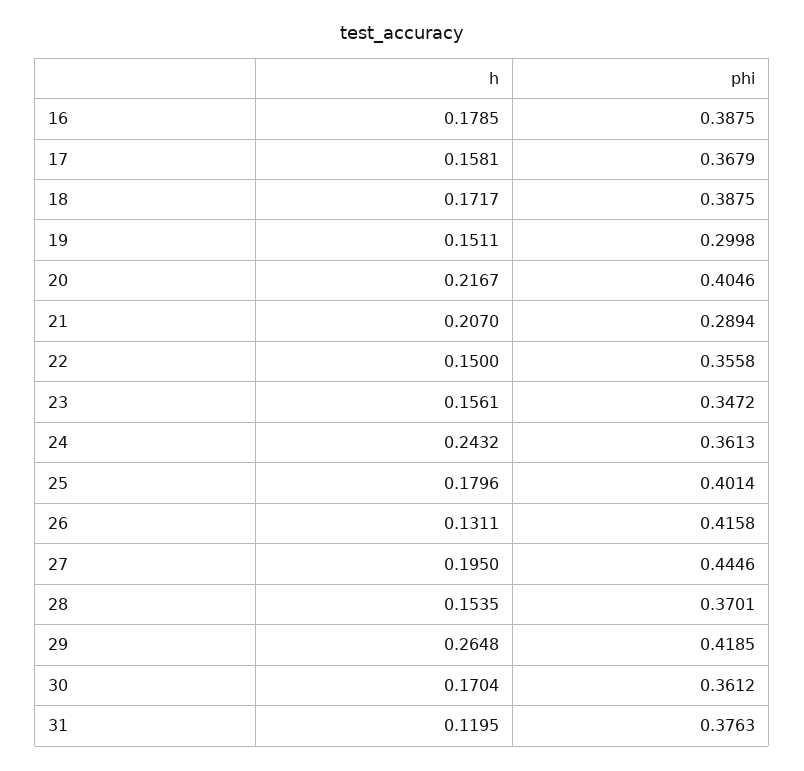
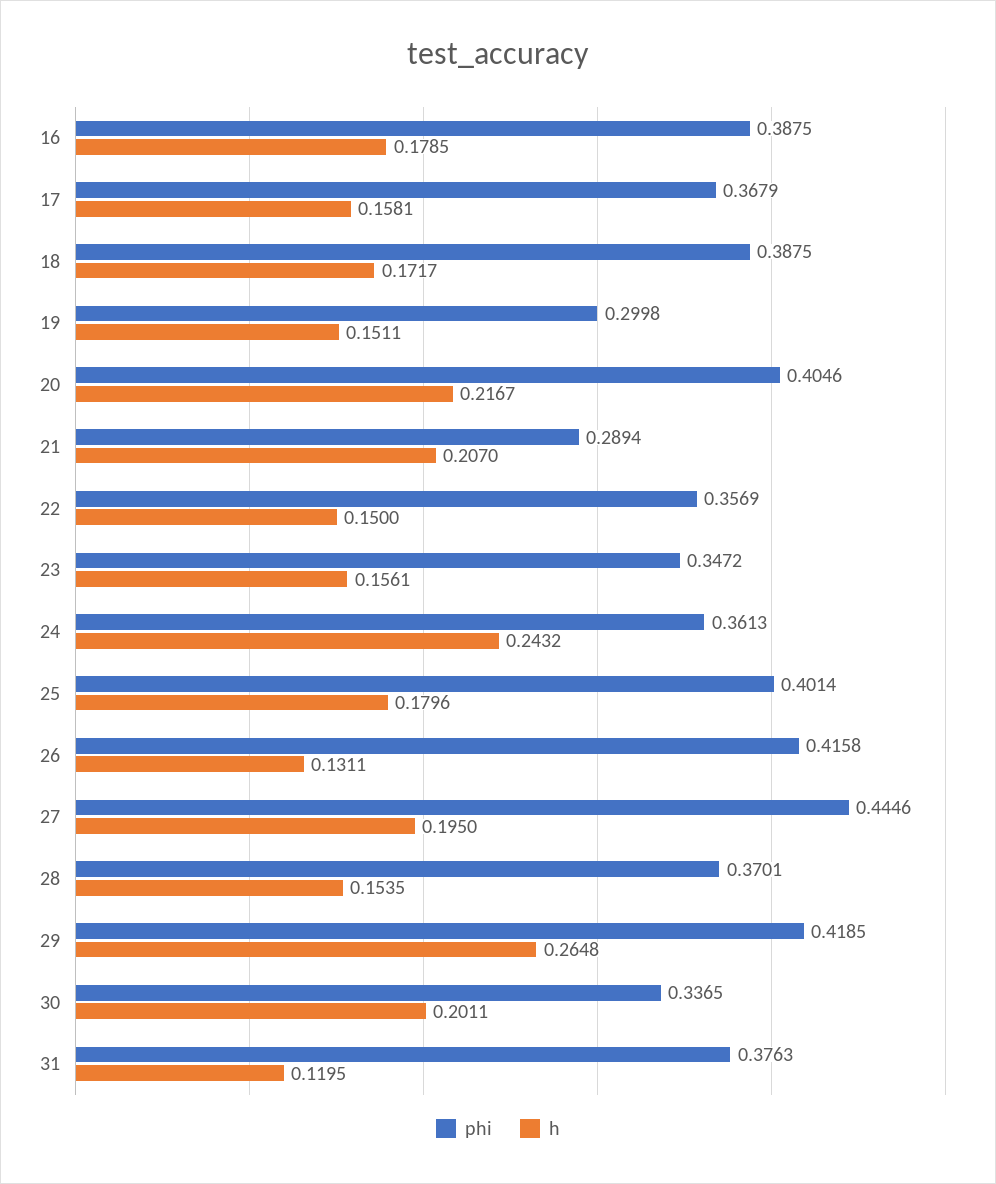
phi, 22: 0.3558 -> 0.3569
h, 30: 0.1704 -> 0.2011
phi, 30: 0.3612 -> 0.3365

